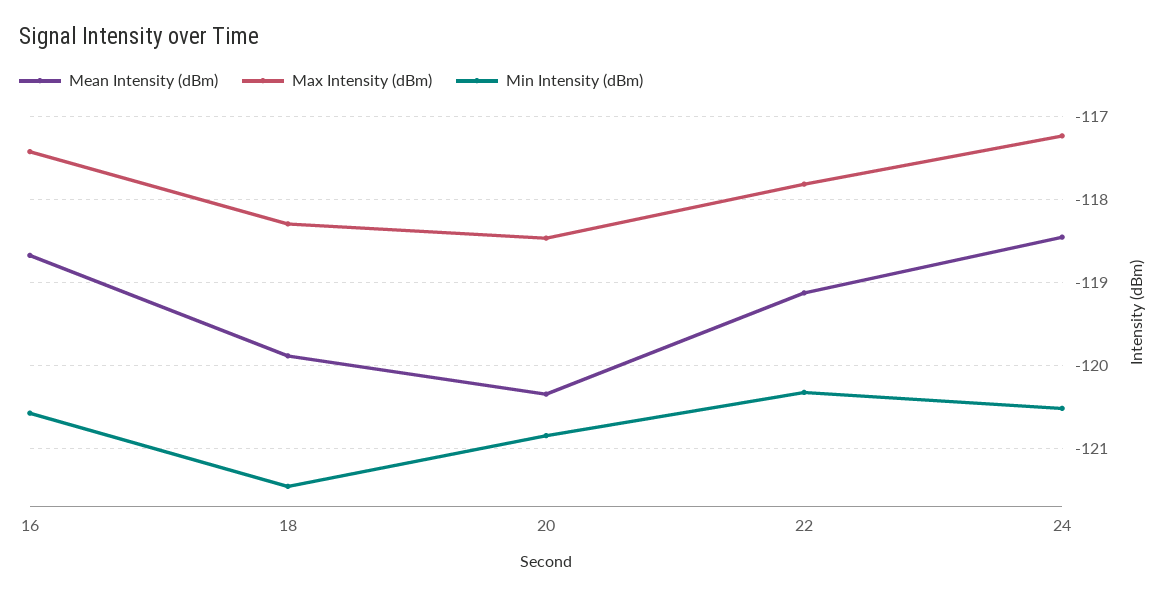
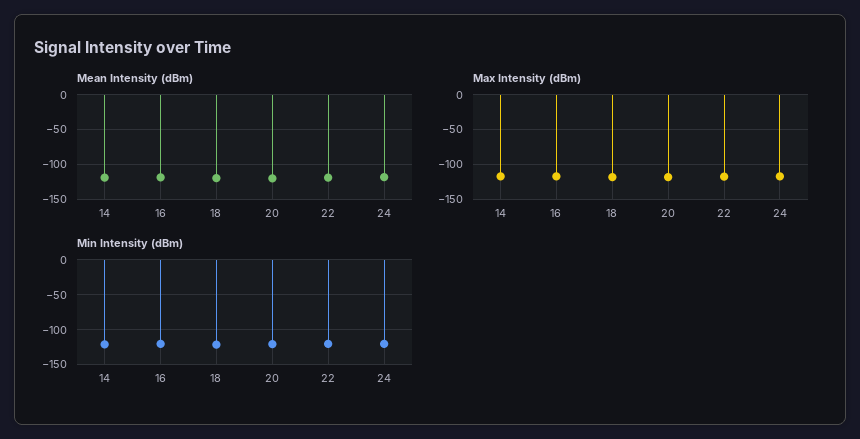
Mean Intensity (dBm), 14: none -> -120
Max Intensity (dBm), 14: none -> -120
Min Intensity (dBm), 14: none -> -120

